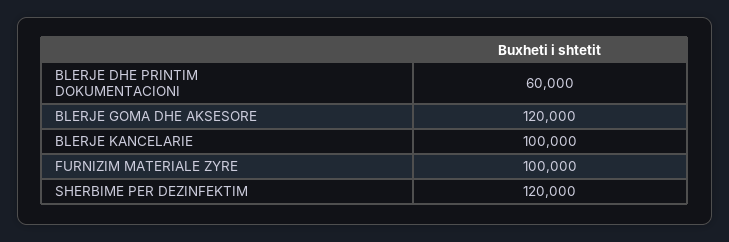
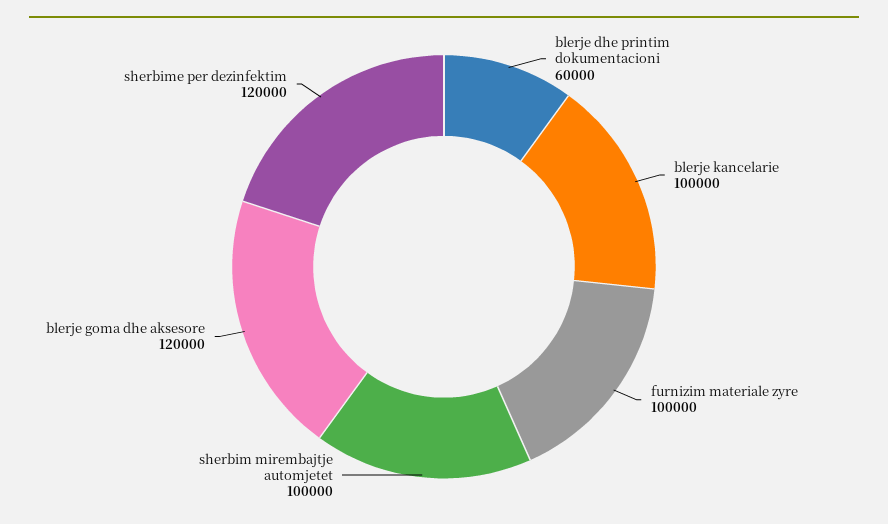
sherbim mirembajtje automjetet: none -> 100000

